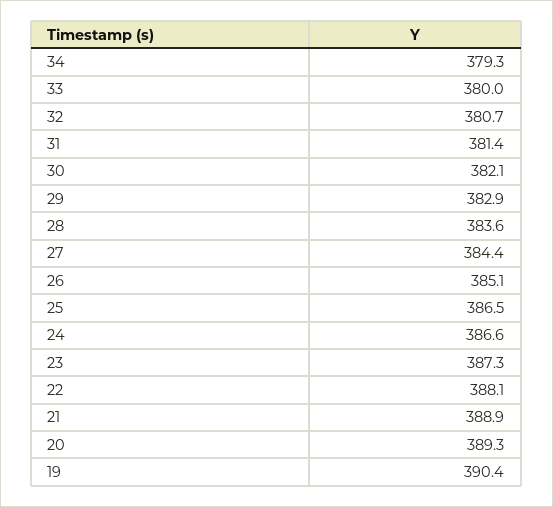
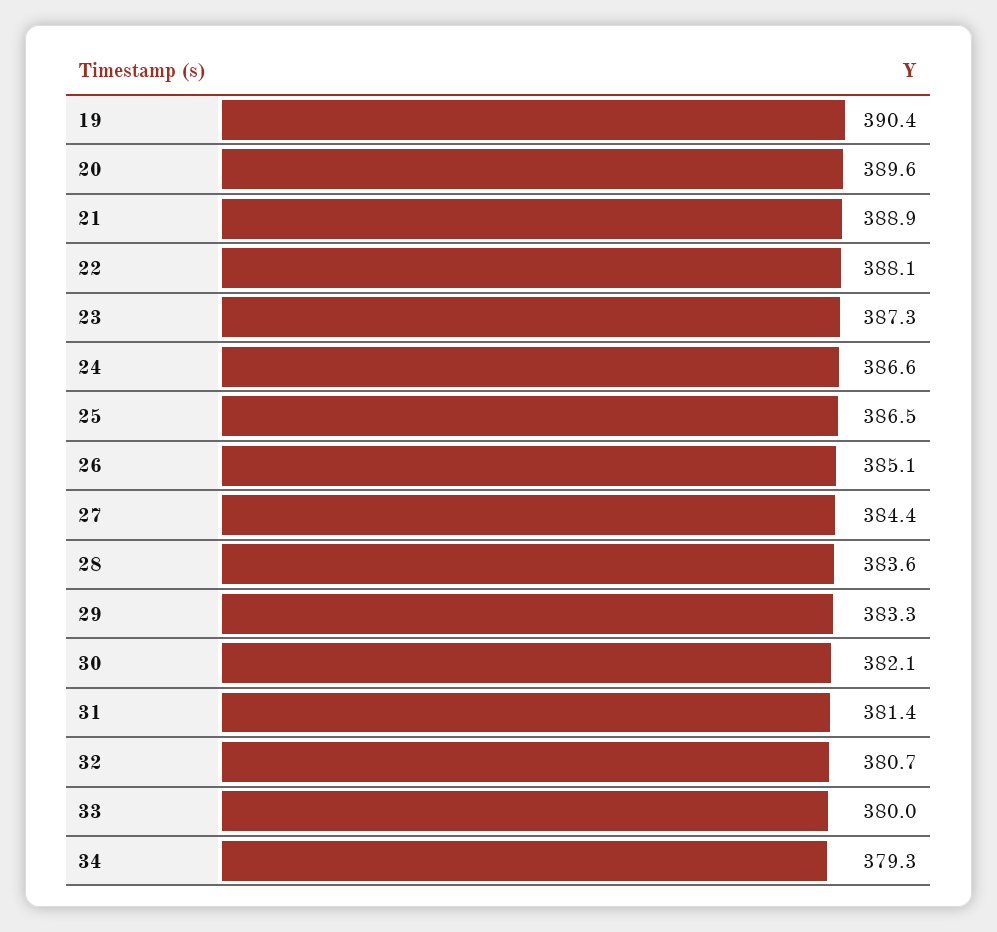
29: 382.9 -> 383.3
20: 389.3 -> 389.6

